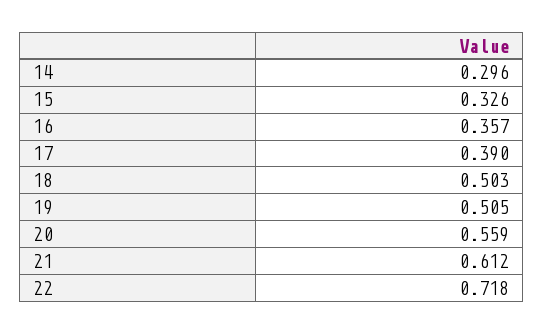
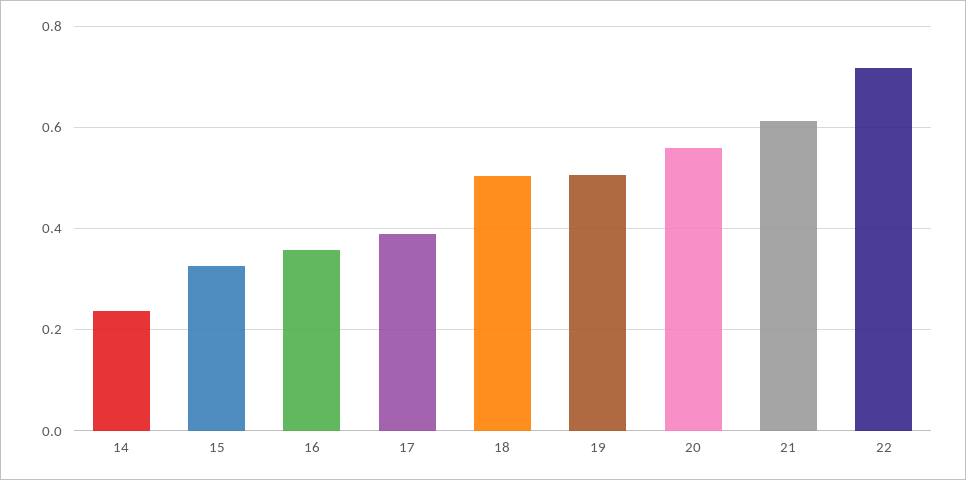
14: 0.296 -> 0.24

